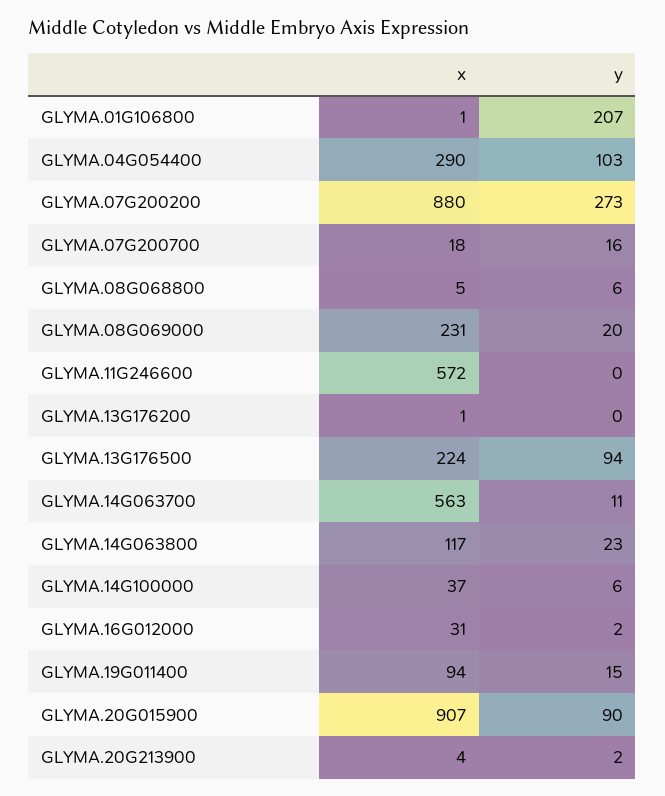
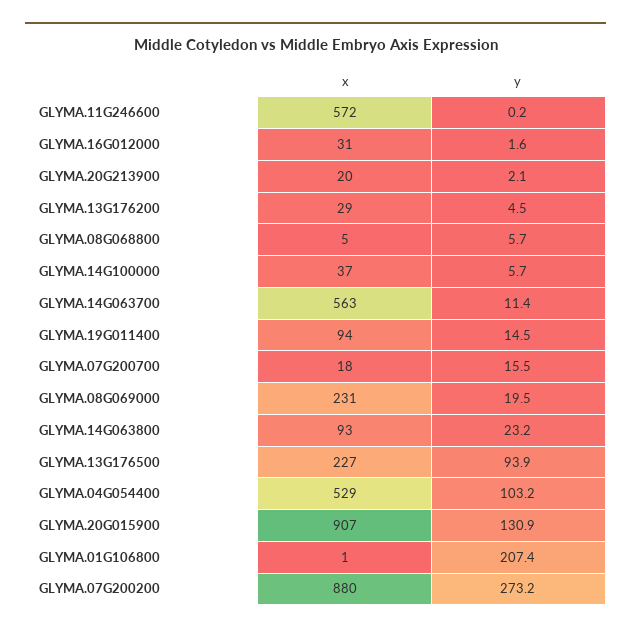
x, GLYMA.04G054400: 290 -> 529
x, GLYMA.13G176200: 1 -> 29
y, GLYMA.13G176200: 0 -> 4.5
x, GLYMA.13G176500: 224 -> 227
x, GLYMA.14G063800: 117 -> 93
y, GLYMA.20G015900: 90 -> 130.9
x, GLYMA.20G213900: 4 -> 20

